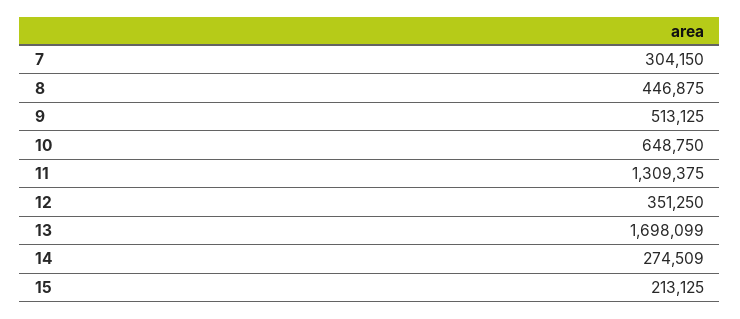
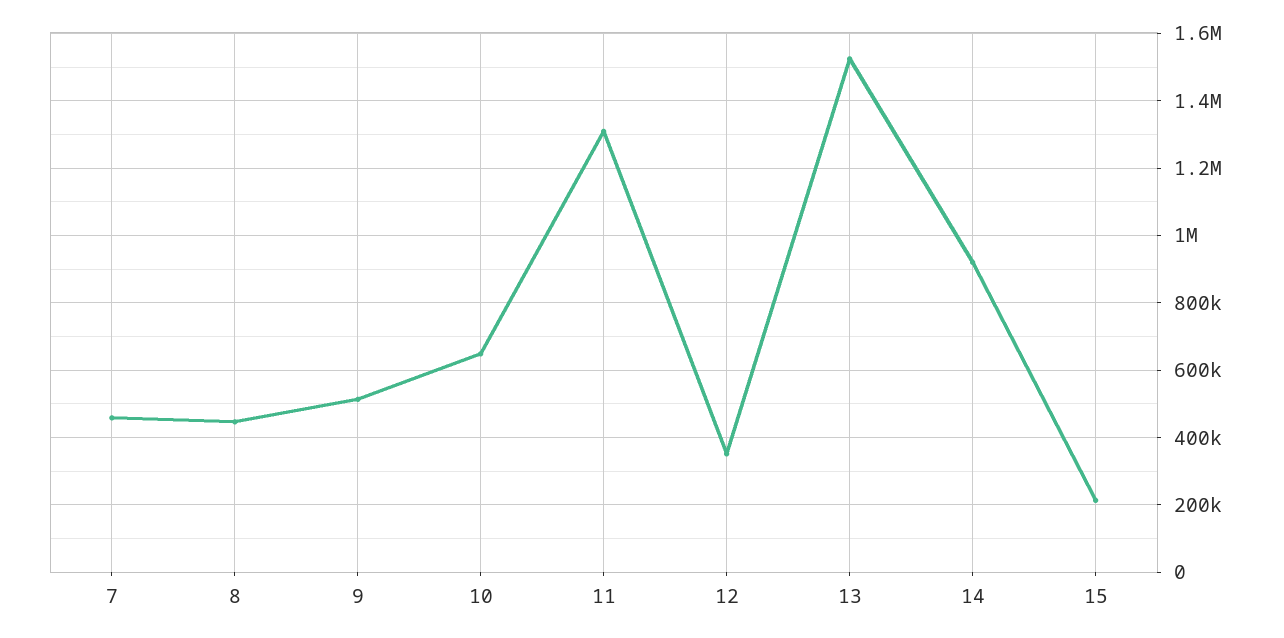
7: 304150 -> 460000
13: 1698099 -> 1520000
14: 274509 -> 920000

